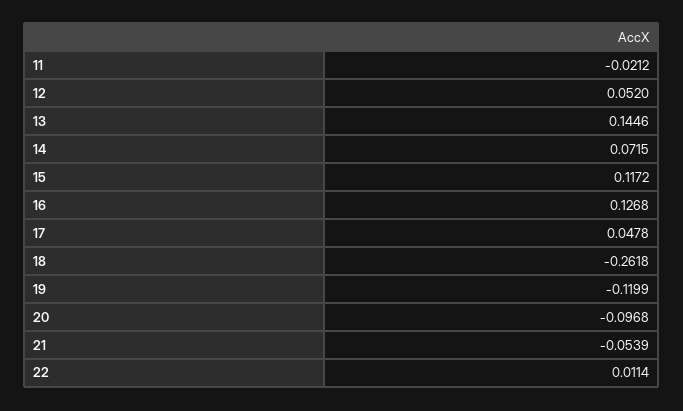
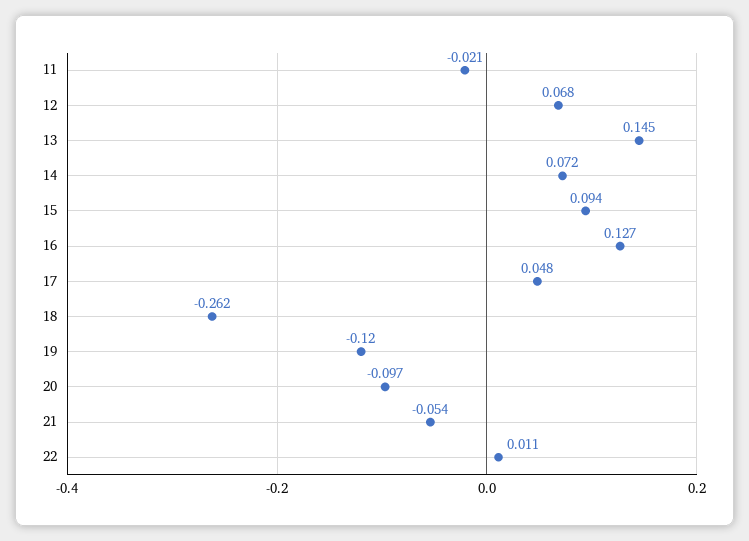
12: 0.052 -> 0.068
15: 0.1172 -> 0.094

